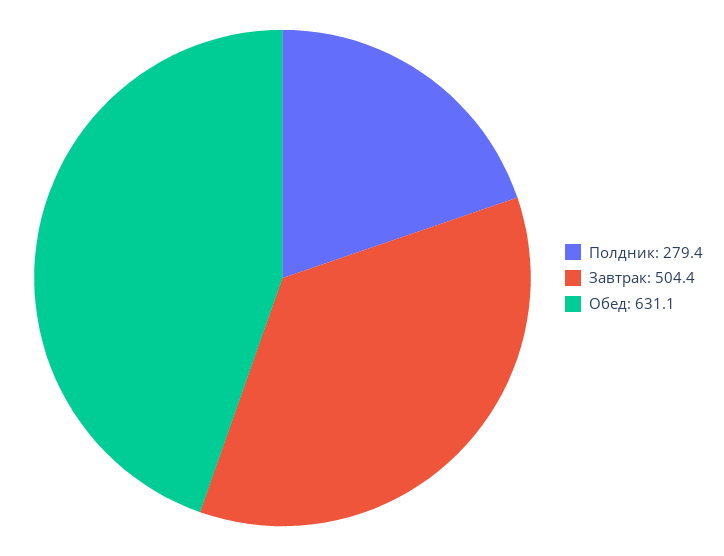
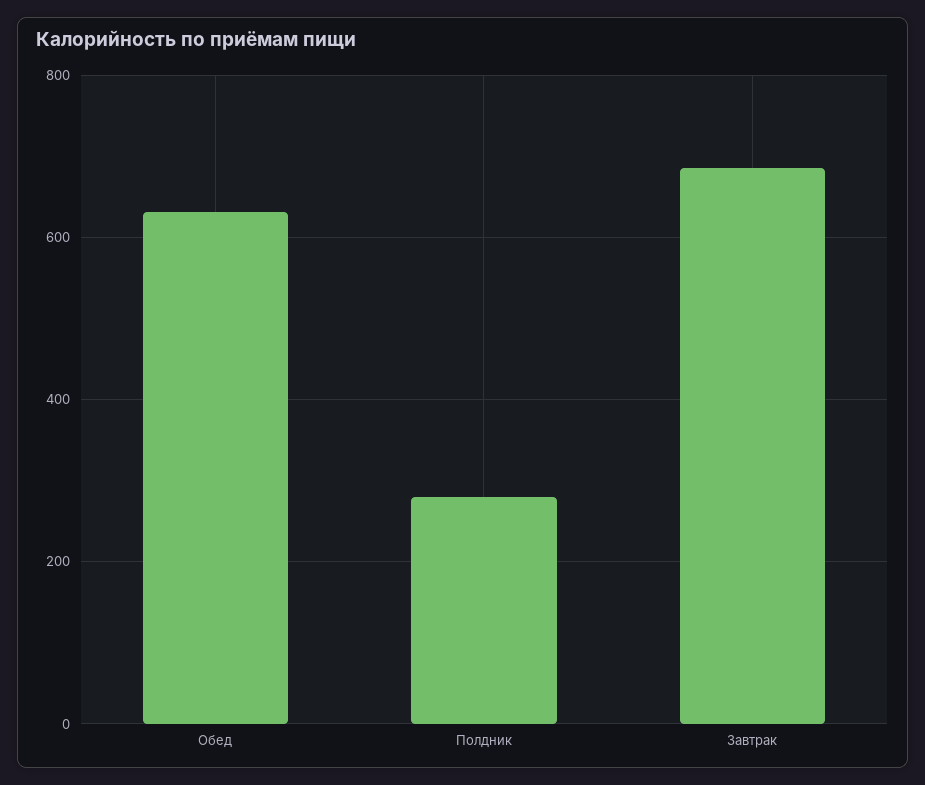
Завтрак: 504.4 -> 680

